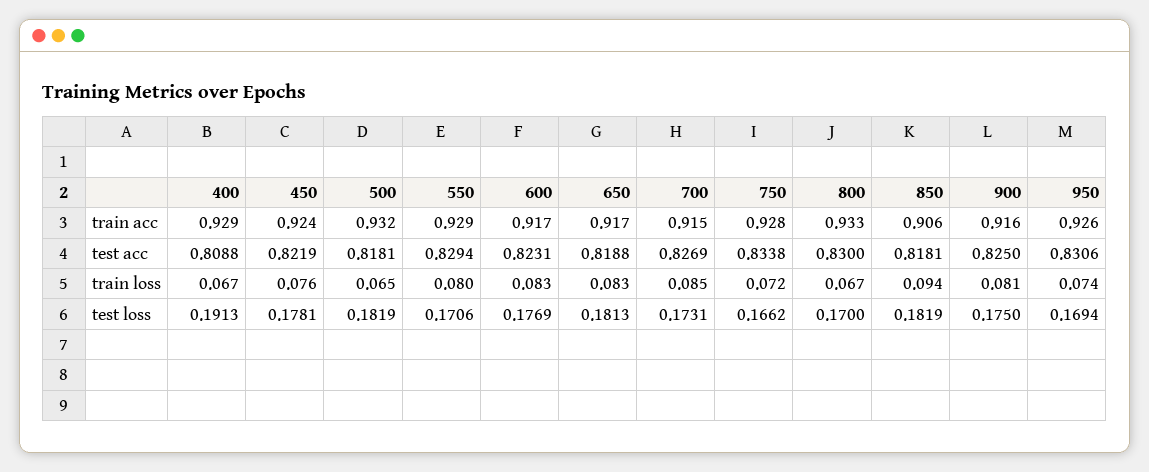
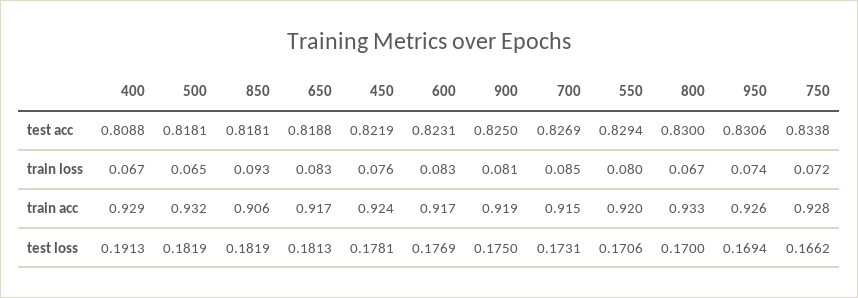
550, train acc: 0.929 -> 0.92
900, train acc: 0.916 -> 0.919
850, train loss: 0.094 -> 0.093

